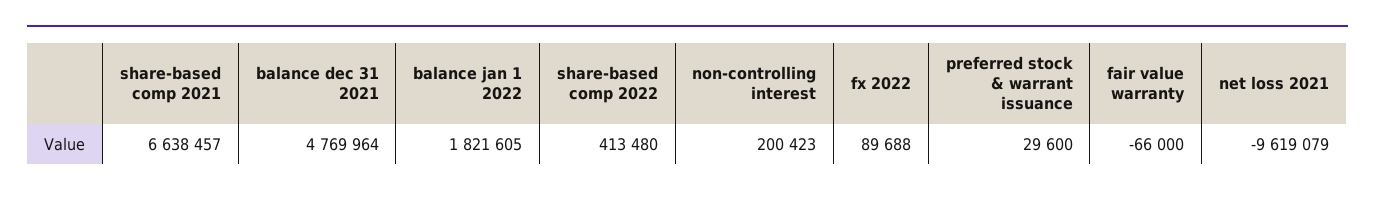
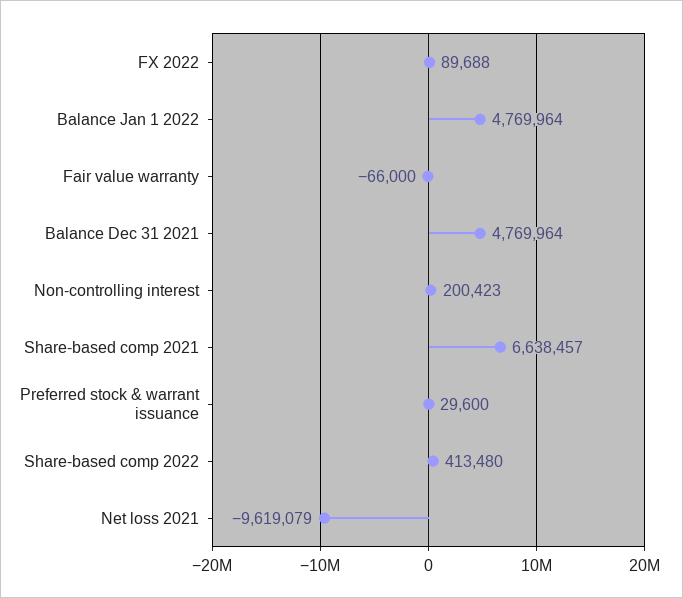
balance jan 1 2022: 1821605 -> 4769964

